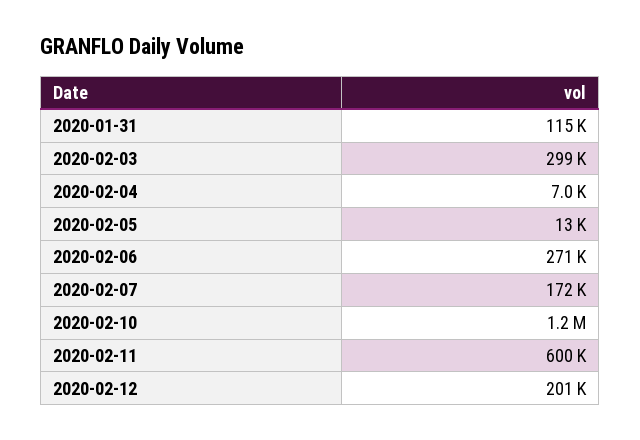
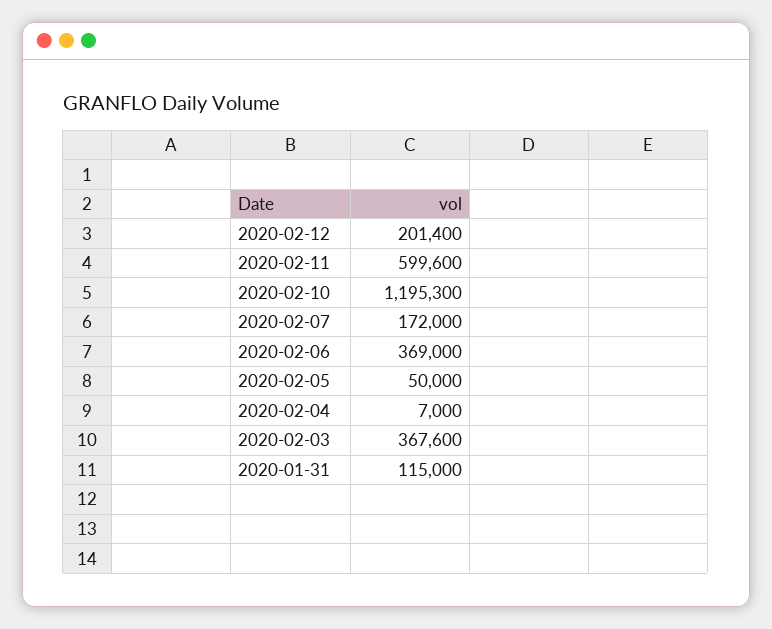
2020-02-03: 299000 -> 367600
2020-02-05: 13000 -> 50000
2020-02-06: 271000 -> 369000

